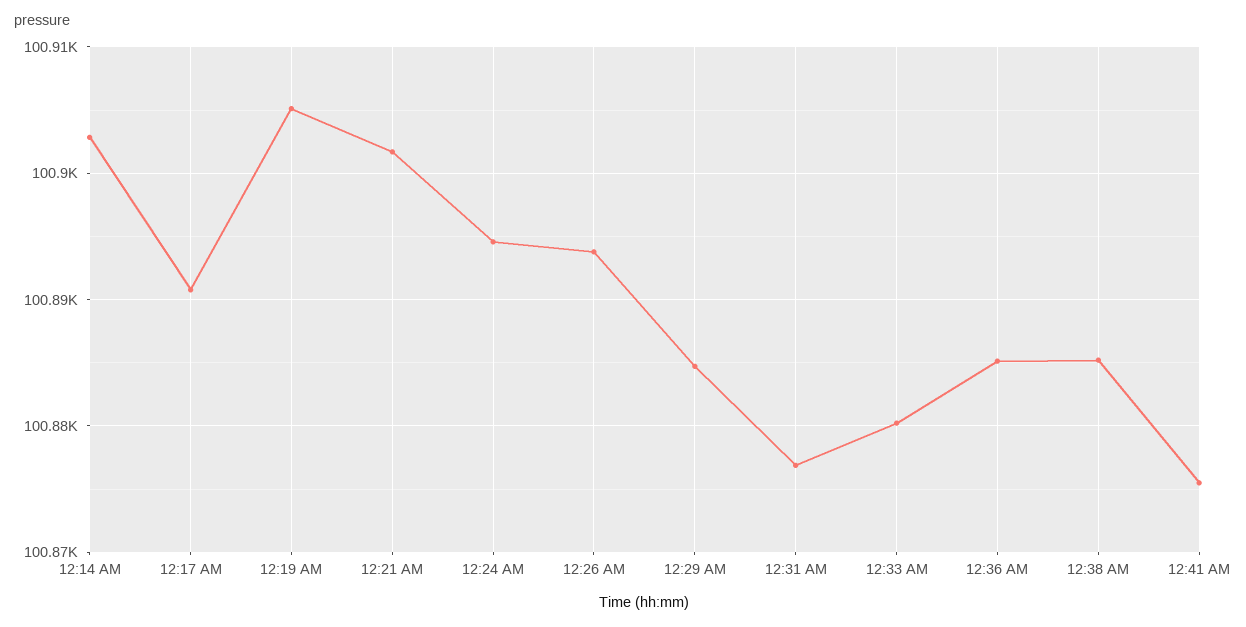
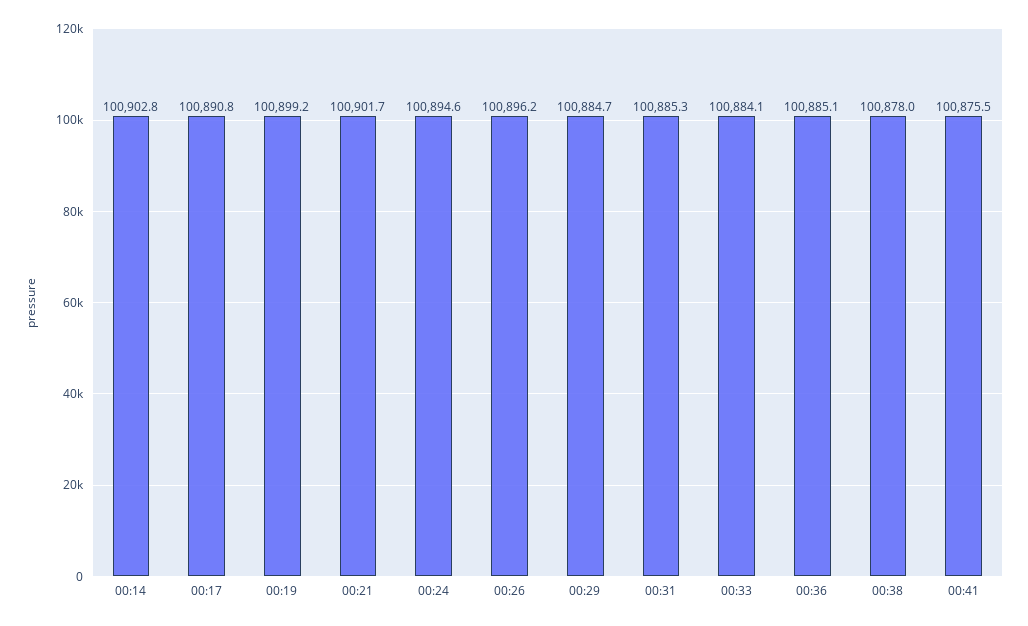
12:19 AM: 100905 -> 100899.2
12:26 AM: 100894 -> 100896.2
12:31 AM: 100877 -> 100885.3
12:33 AM: 100880 -> 100884.1
12:38 AM: 100885 -> 100878

